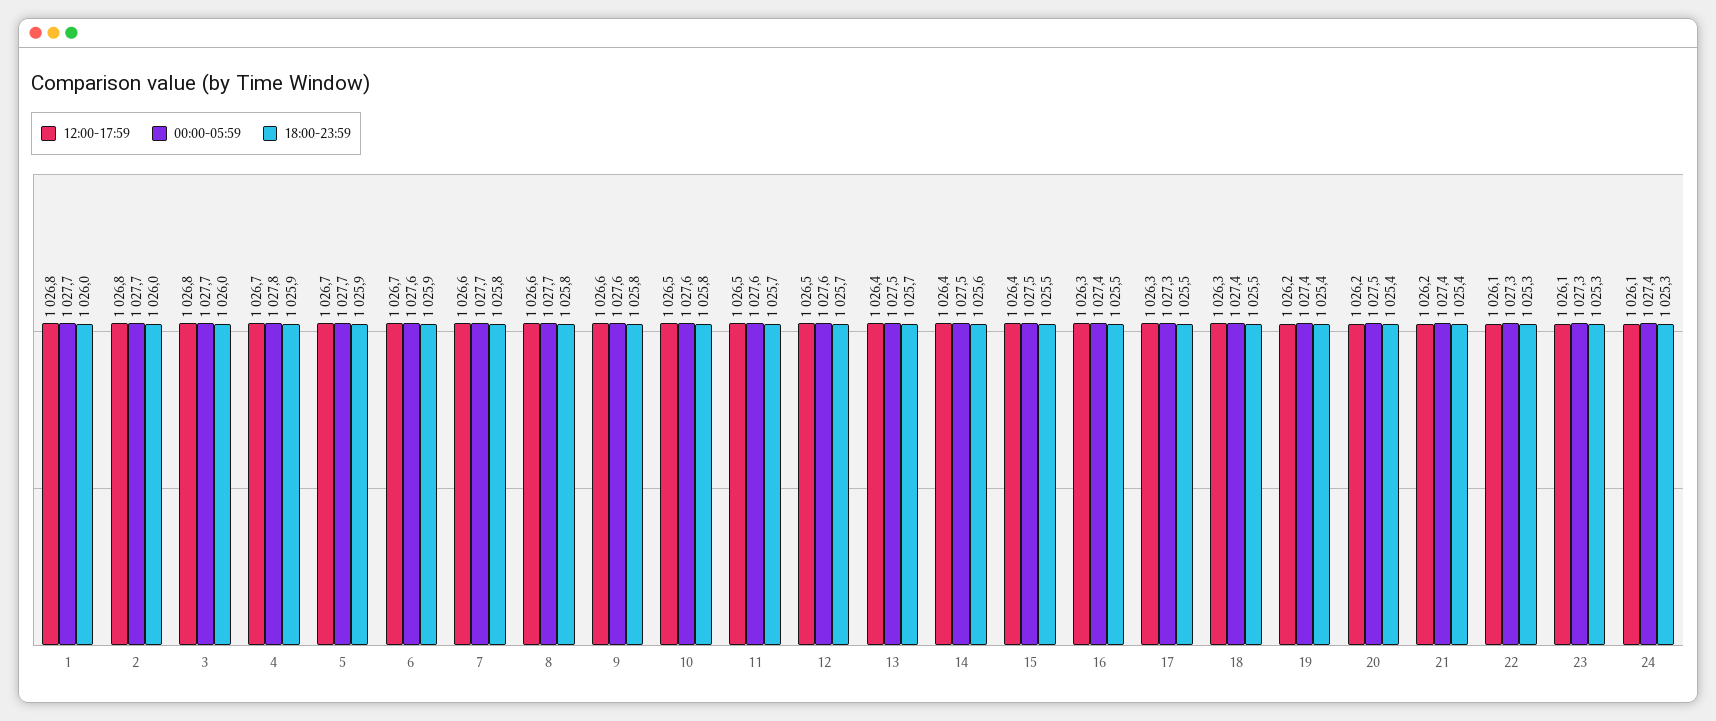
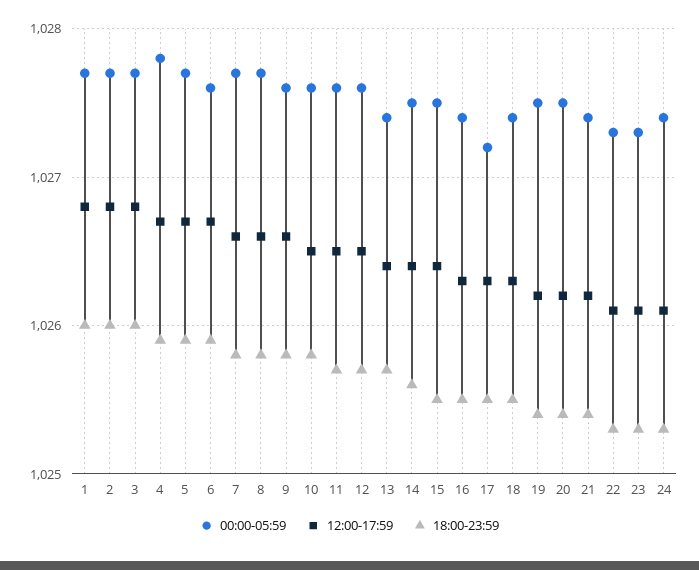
00:00-05:59, 13: 1027.5 -> 1027.4
00:00-05:59, 17: 1027.3 -> 1027.2
00:00-05:59, 19: 1027.4 -> 1027.5

